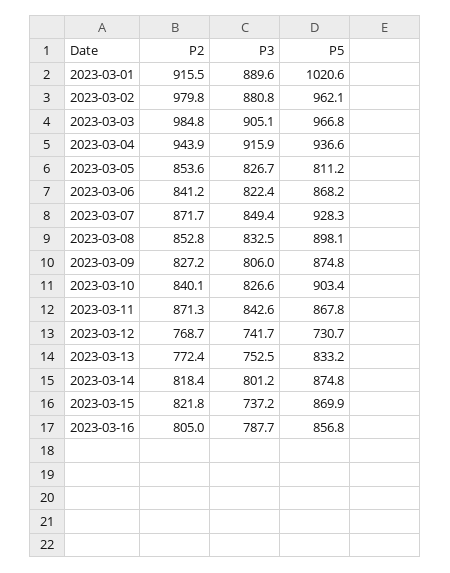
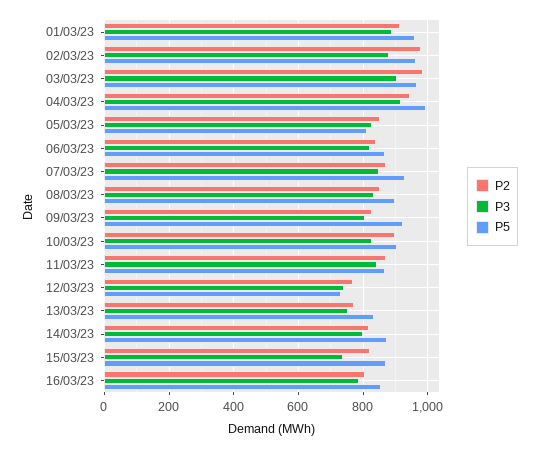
P5, 2023-03-01: 1020.6 -> 960
P5, 2023-03-04: 936.6 -> 1000
P5, 2023-03-09: 874.8 -> 920
P2, 2023-03-10: 840.1 -> 900

